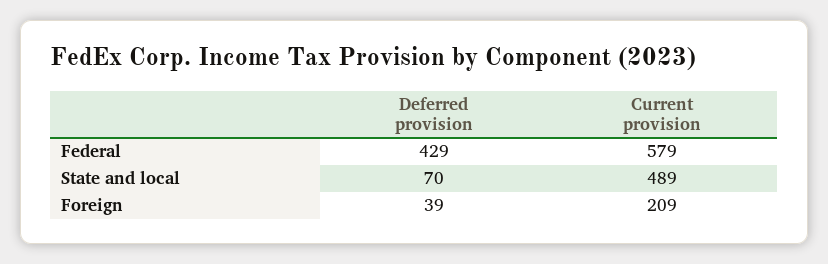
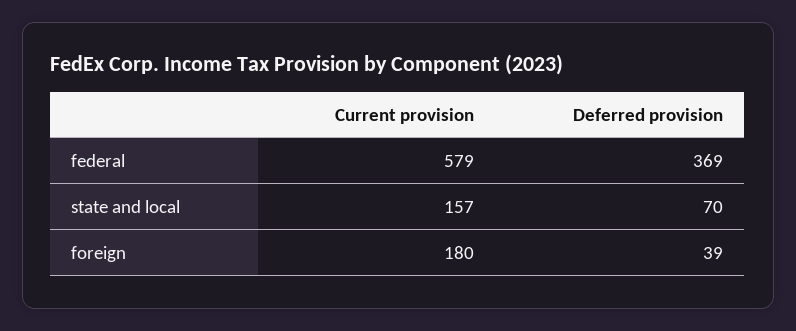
Deferred provision, Federal: 429 -> 369
Current provision, State and local: 489 -> 157
Current provision, Foreign: 209 -> 180

